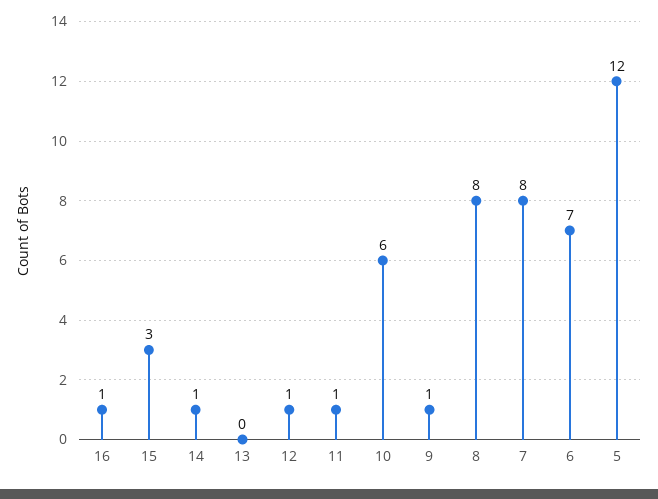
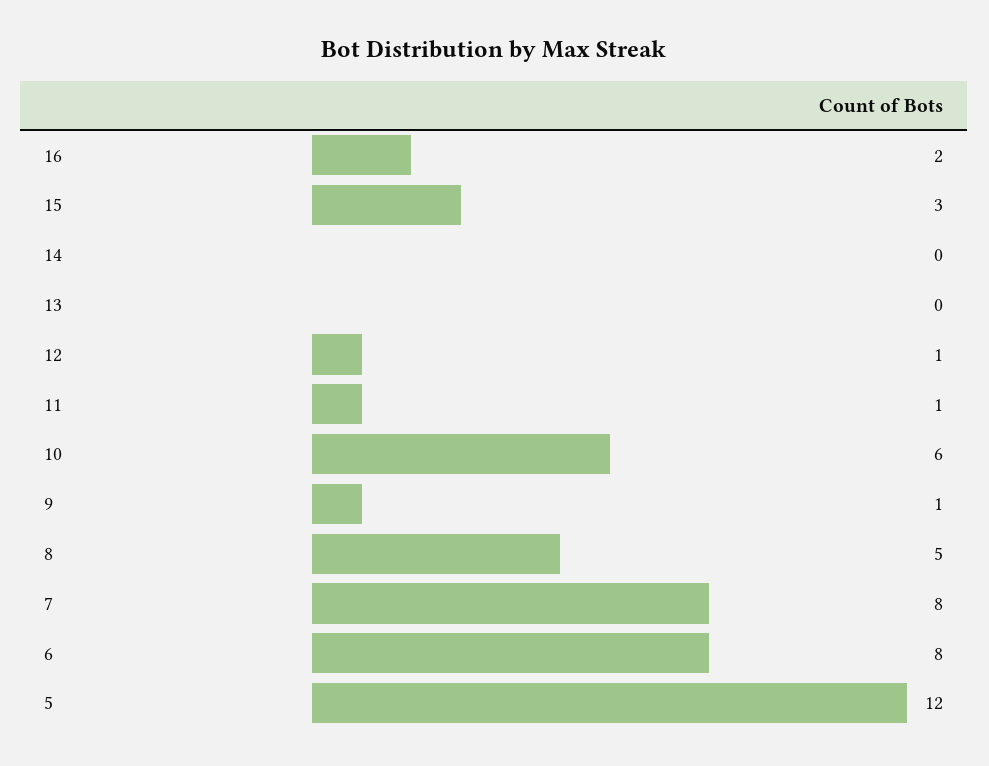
16: 1 -> 2
14: 1 -> 0
8: 8 -> 5
6: 7 -> 8

